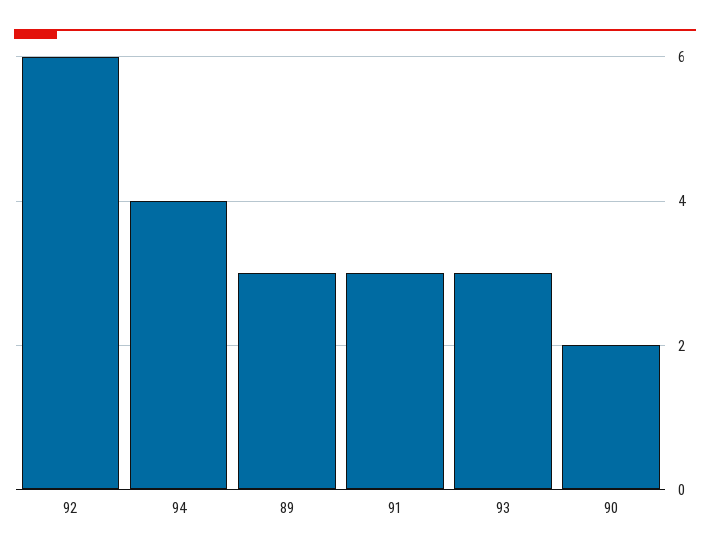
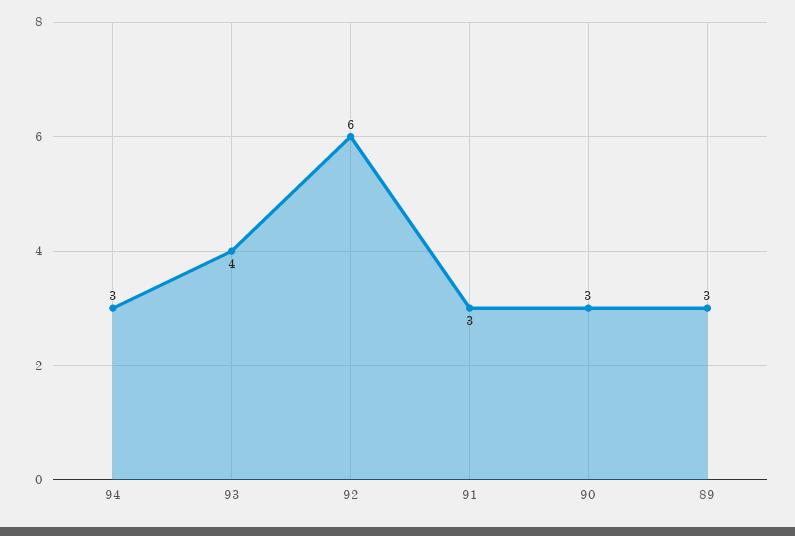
94: 4 -> 3
93: 3 -> 4
90: 2 -> 3

